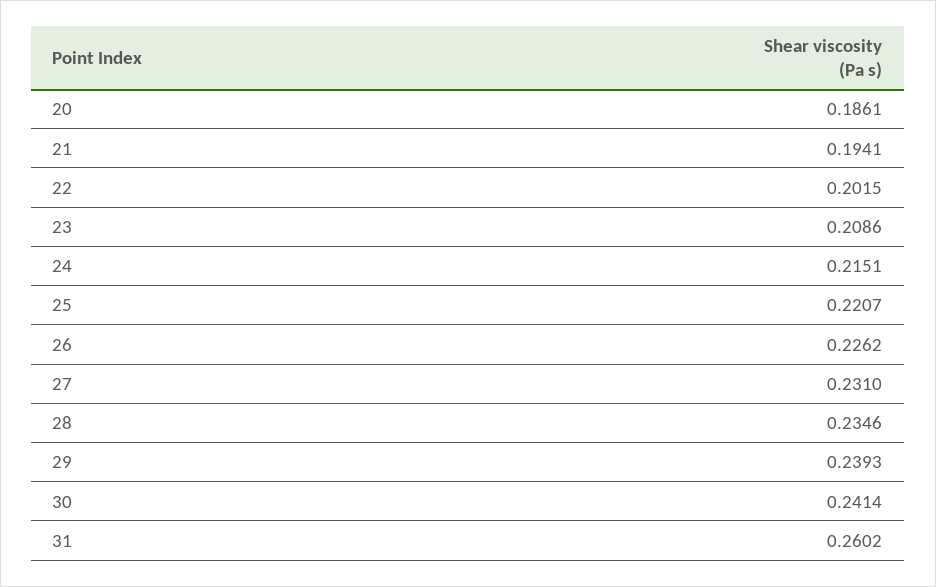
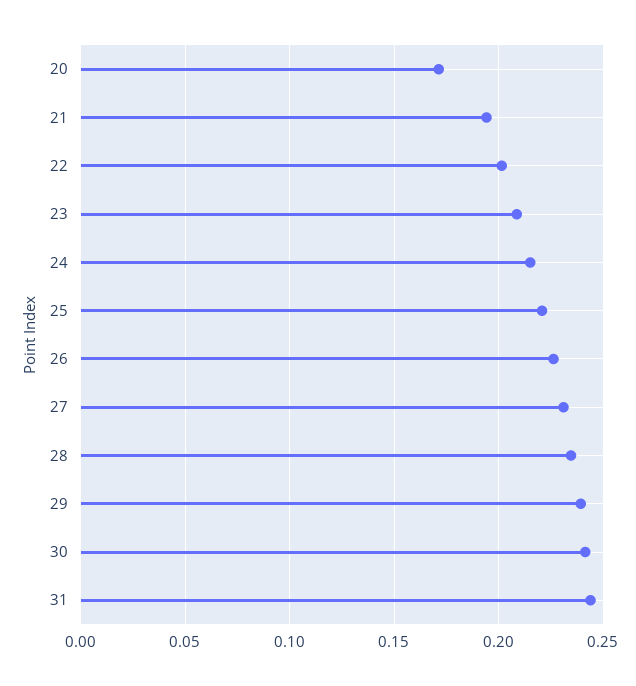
20: 0.1861 -> 0.17
31: 0.2602 -> 0.245

